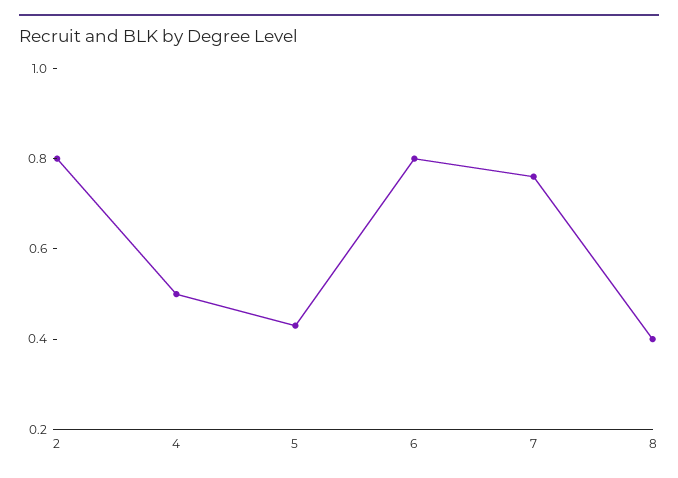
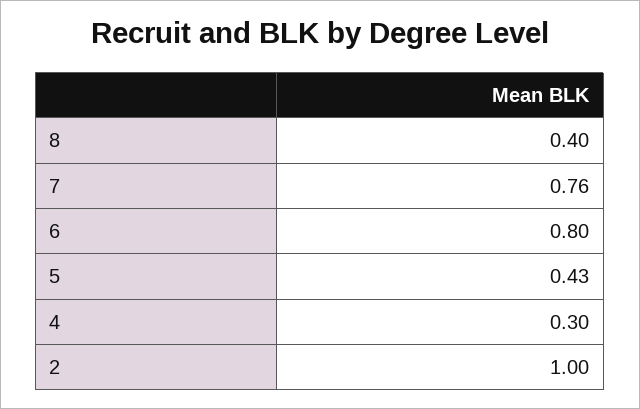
2: 0.8 -> 1
4: 0.5 -> 0.3

